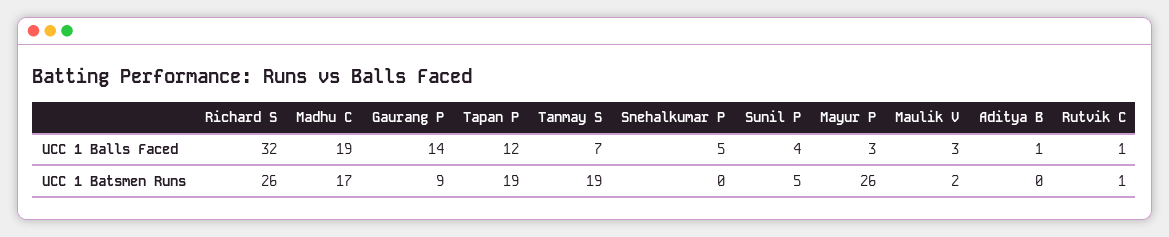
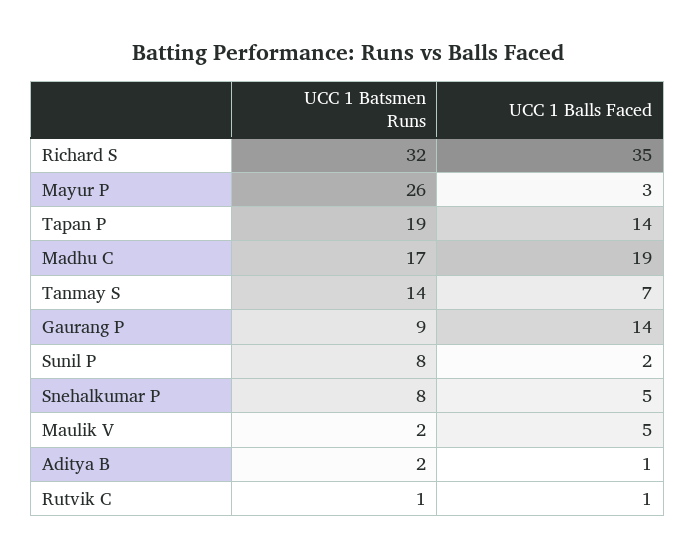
Richard S, UCC 1 Balls Faced: 32 -> 35
Tapan P, UCC 1 Balls Faced: 12 -> 14
Sunil P, UCC 1 Balls Faced: 4 -> 2
Maulik V, UCC 1 Balls Faced: 3 -> 5
Richard S, UCC 1 Batsmen Runs: 26 -> 32
Tanmay S, UCC 1 Batsmen Runs: 19 -> 14
Snehalkumar P, UCC 1 Batsmen Runs: 0 -> 8
Sunil P, UCC 1 Batsmen Runs: 5 -> 8
Aditya B, UCC 1 Batsmen Runs: 0 -> 2

